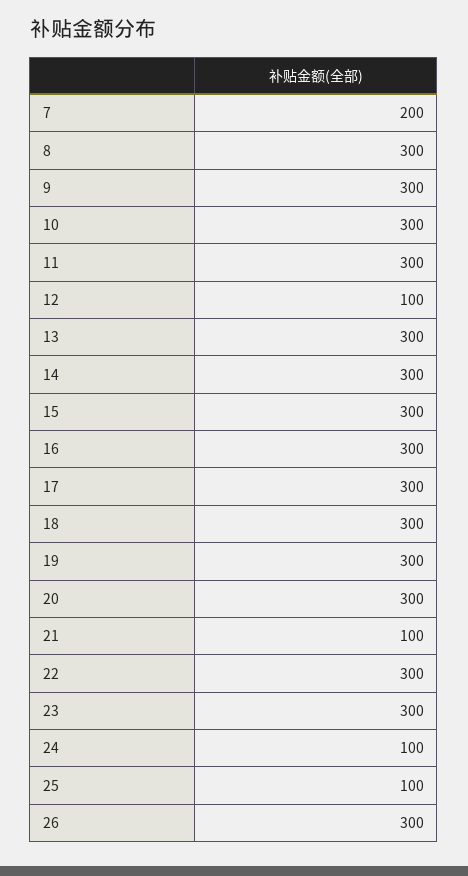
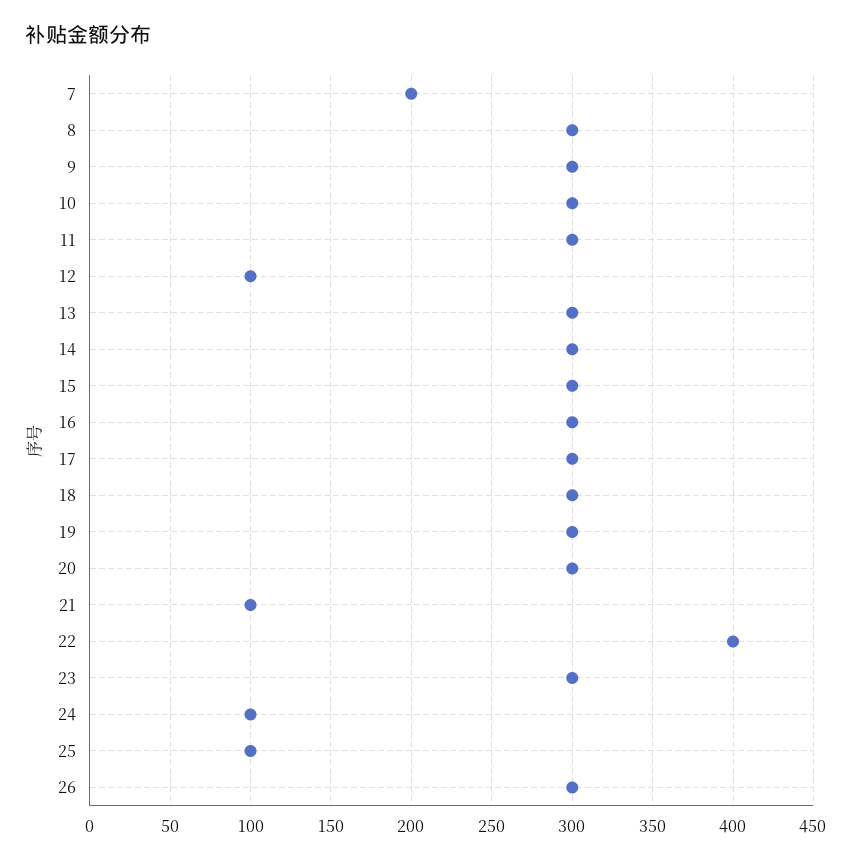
22: 300 -> 400

